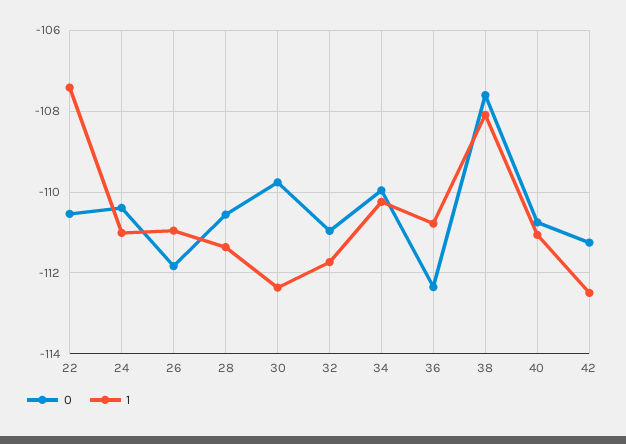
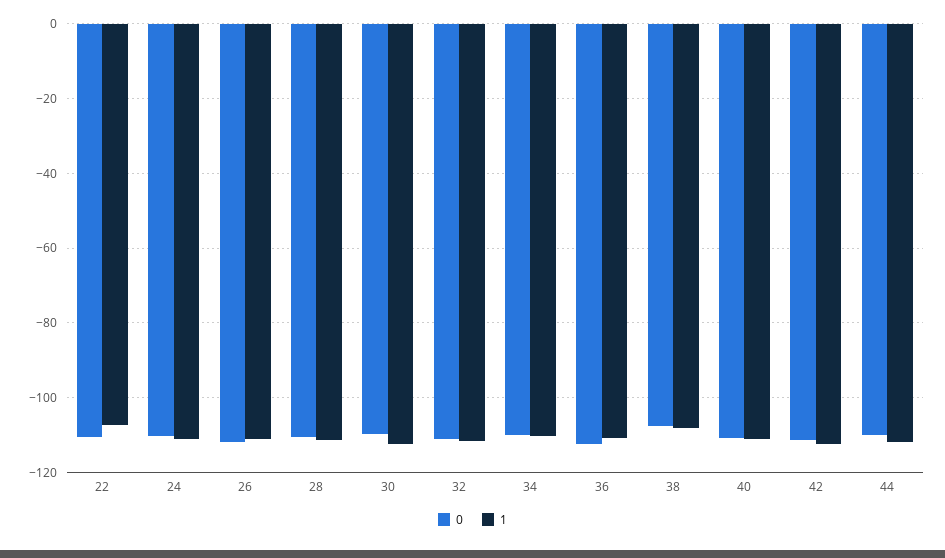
0, 44: none -> -110
1, 44: none -> -112

